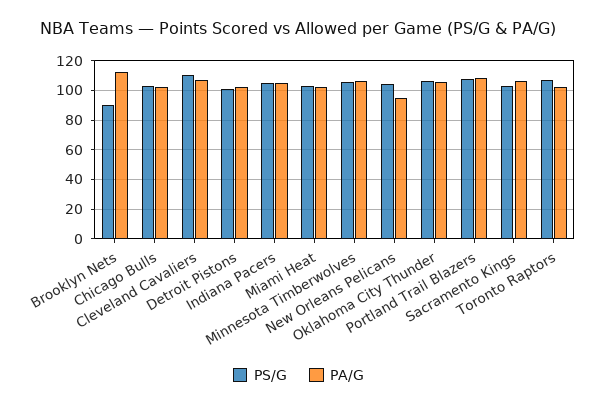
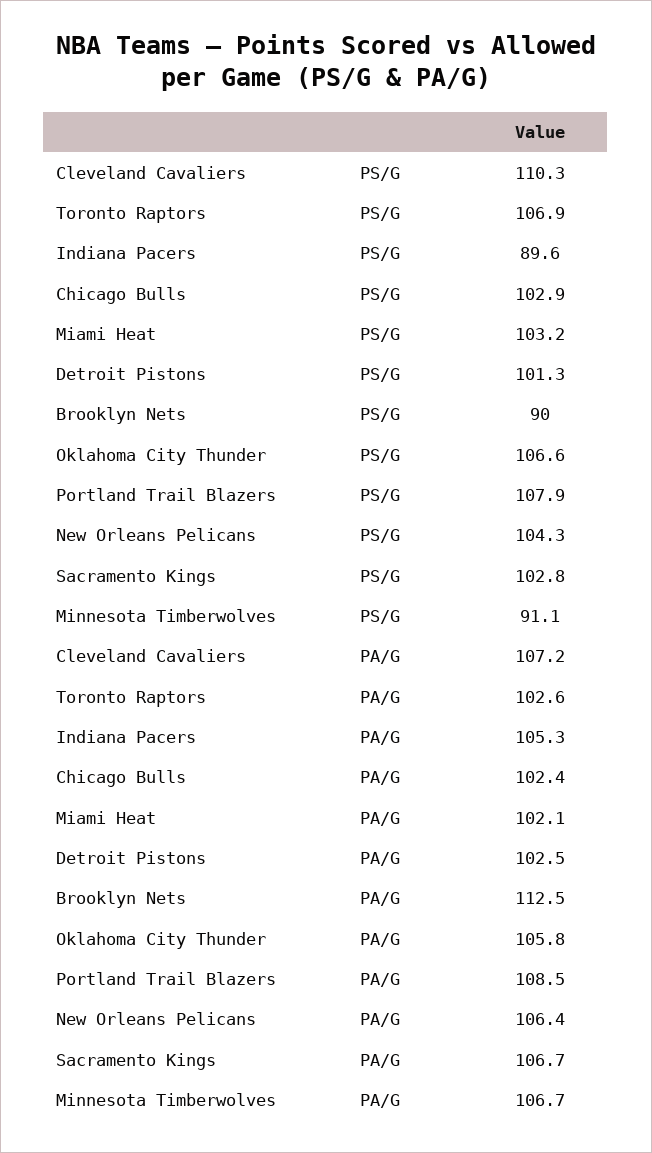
PS/G, Indiana Pacers: 105 -> 89.6
PS/G, Minnesota Timberwolves: 105 -> 91.1
PA/G, New Orleans Pelicans: 95 -> 106.4

